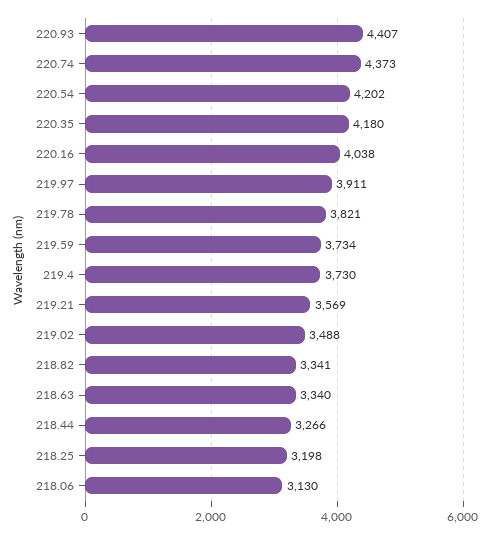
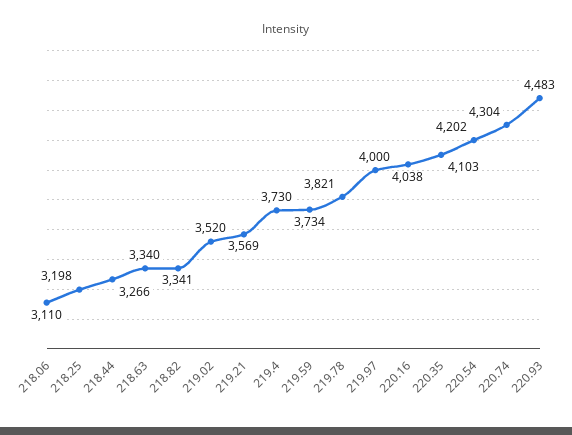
220.93: 4407 -> 4483
220.74: 4373 -> 4304
220.35: 4180 -> 4103
219.97: 3911 -> 4000
219.02: 3488 -> 3520
218.06: 3130 -> 3110

